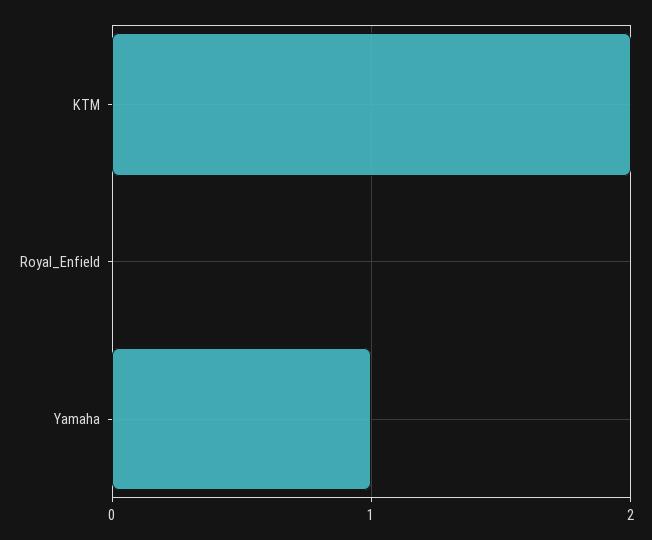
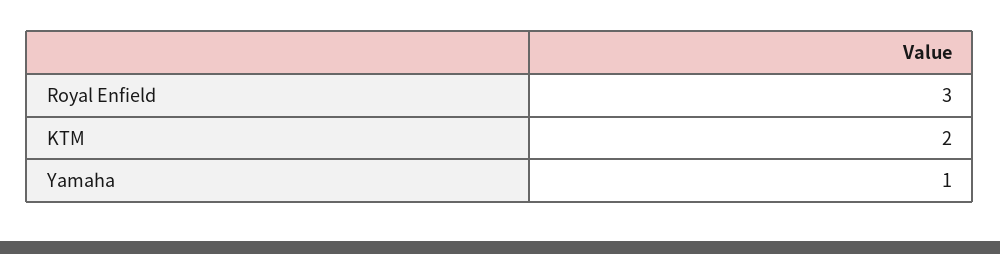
Royal_Enfield: 0 -> 3

